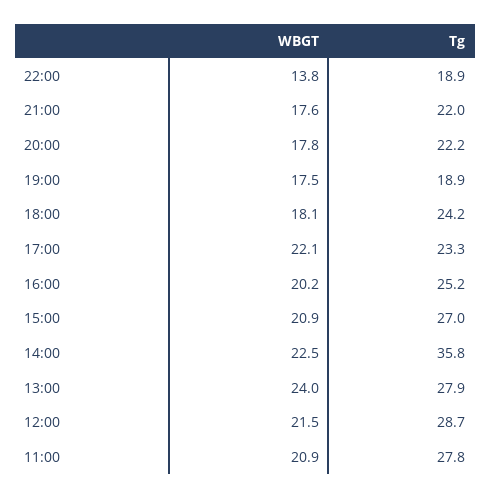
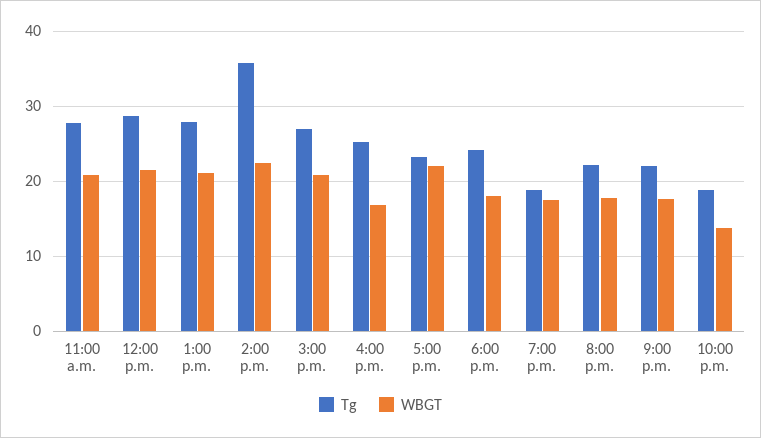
WBGT, 16:00: 20.2 -> 17
WBGT, 13:00: 24 -> 21

